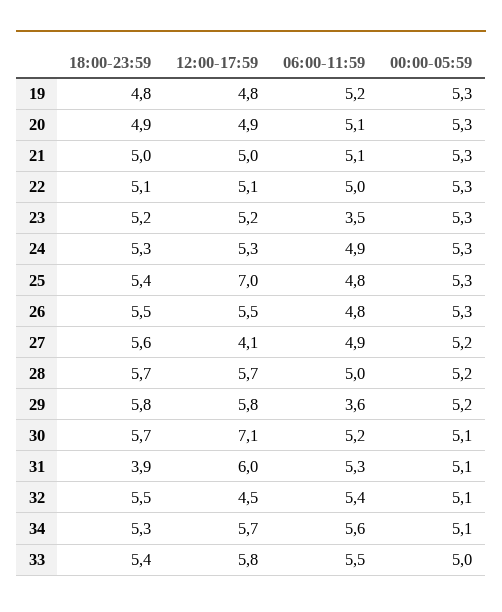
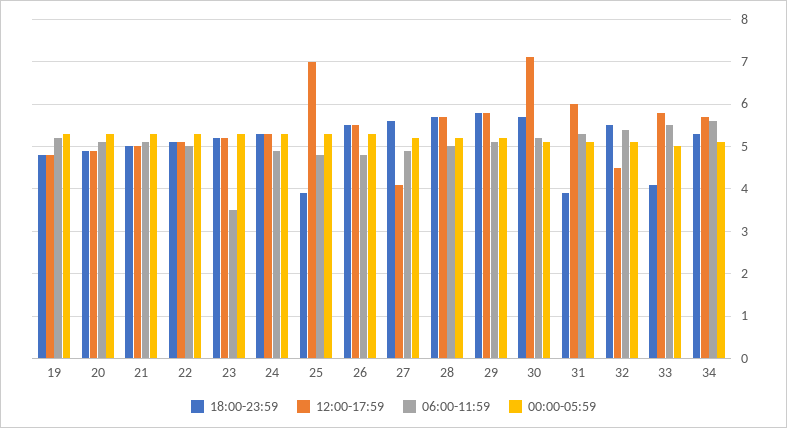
18:00-23:59, 25: 5.4 -> 4
06:00-11:59, 29: 3.6 -> 5
18:00-23:59, 33: 5.4 -> 4

